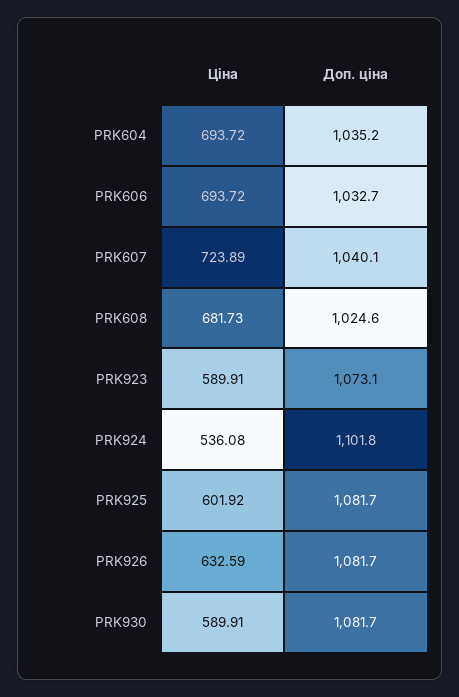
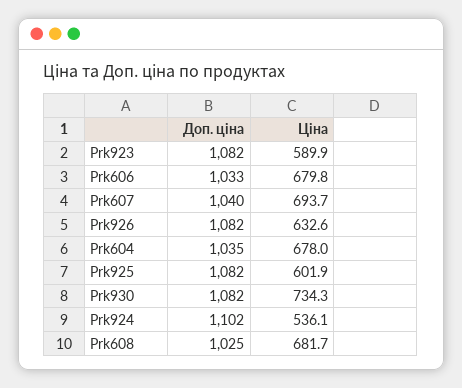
Ціна, PRK604: 693.72 -> 678
Ціна, PRK606: 693.72 -> 679.8
Ціна, PRK607: 723.89 -> 693.7
Доп. ціна, PRK923: 1073.1 -> 1082
Ціна, PRK930: 589.91 -> 734.3

